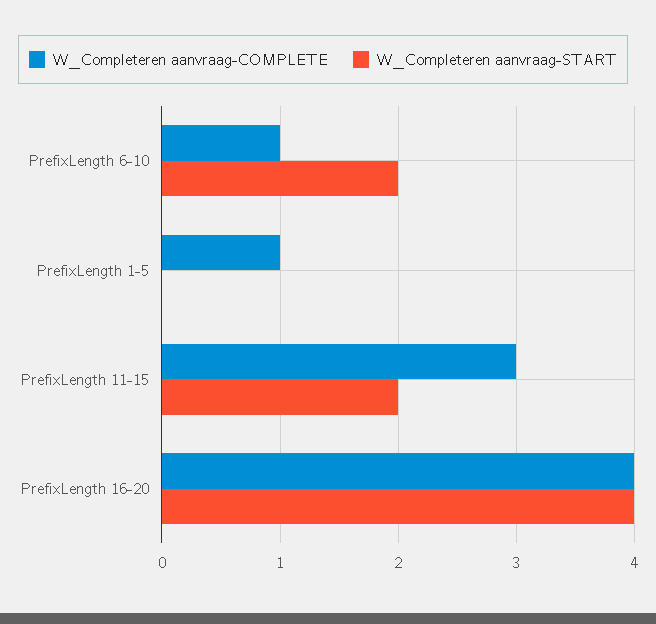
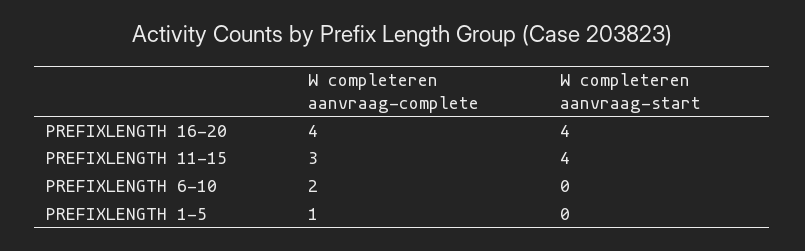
W_Completeren aanvraag-COMPLETE, PrefixLength 6-10: 1 -> 2
W_Completeren aanvraag-START, PrefixLength 6-10: 2 -> 0
W_Completeren aanvraag-START, PrefixLength 11-15: 2 -> 4

